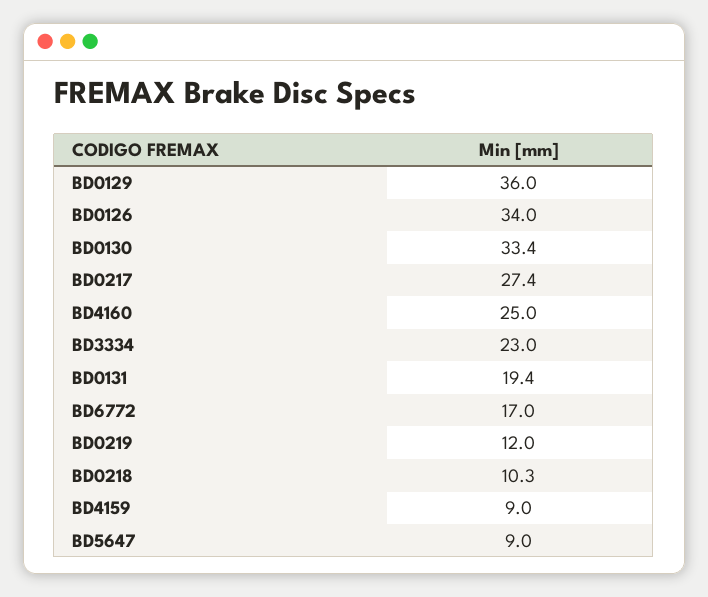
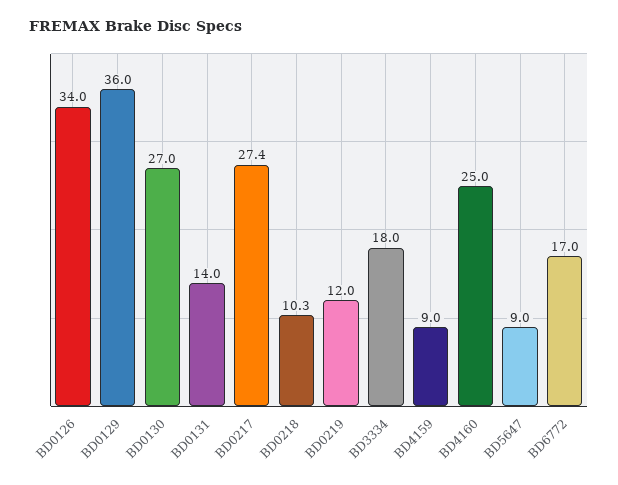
BD0130: 33.4 -> 27
BD3334: 23 -> 18
BD0131: 19.4 -> 14

